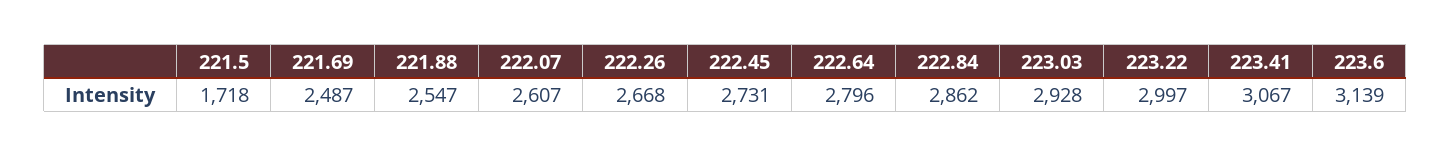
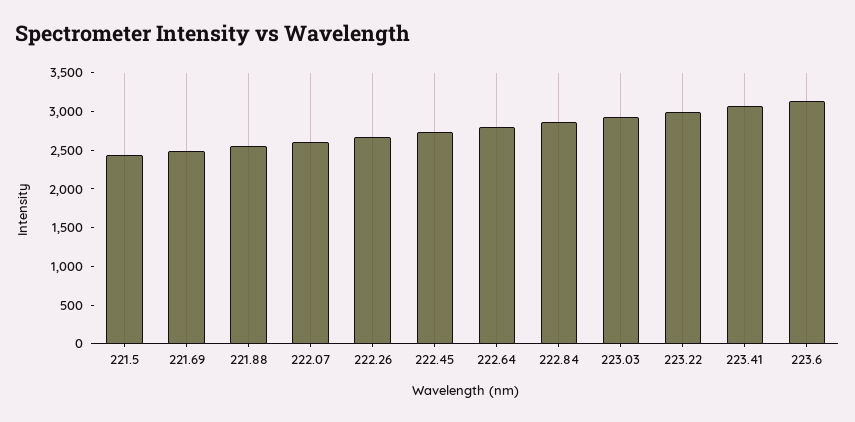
221.5: 1718 -> 2500

